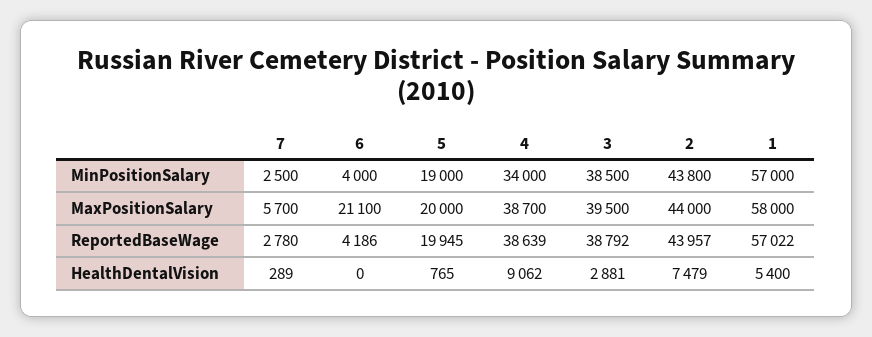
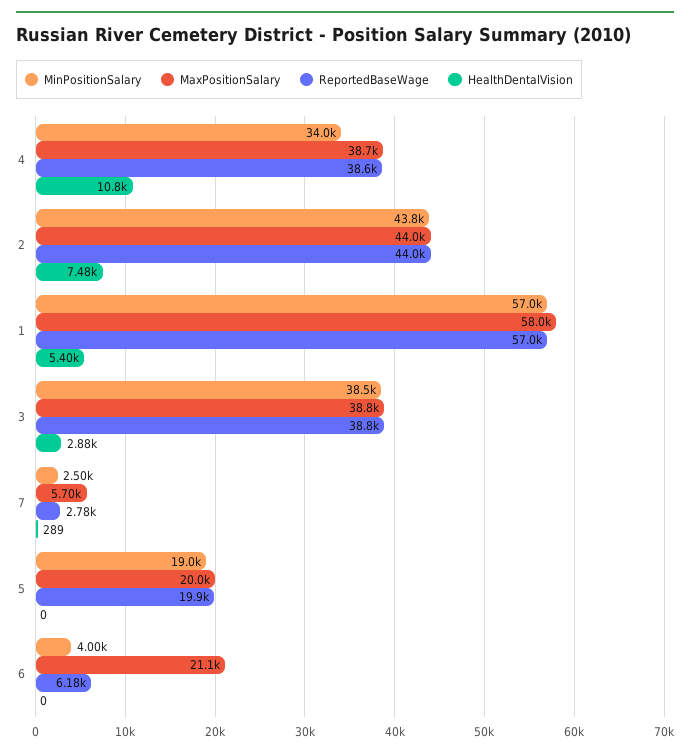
MaxPositionSalary, 3: 39500 -> 38800
ReportedBaseWage, 6: 4186 -> 6180
HealthDentalVision, 5: 765 -> 0
HealthDentalVision, 4: 9062 -> 10800

